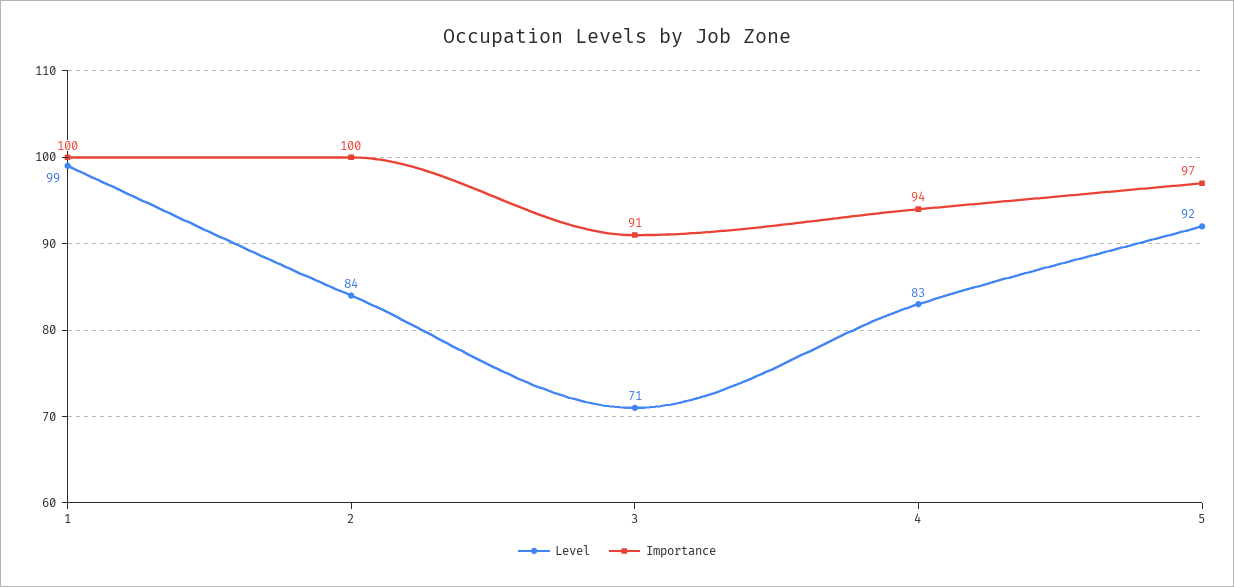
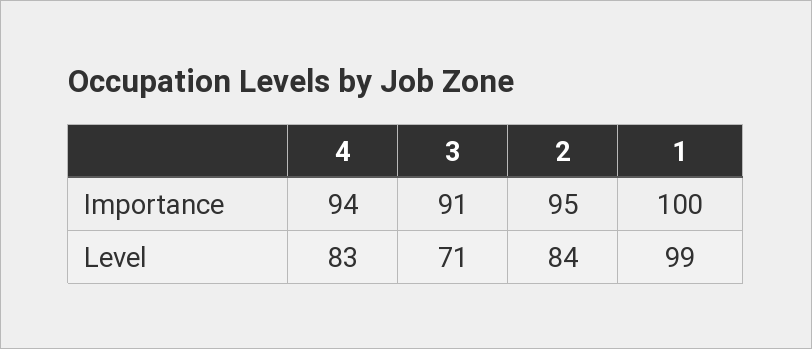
Importance, 2: 100 -> 95
Level, 5: 92 -> none
Importance, 5: 97 -> none

